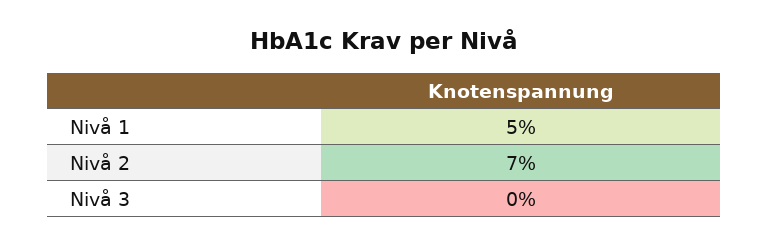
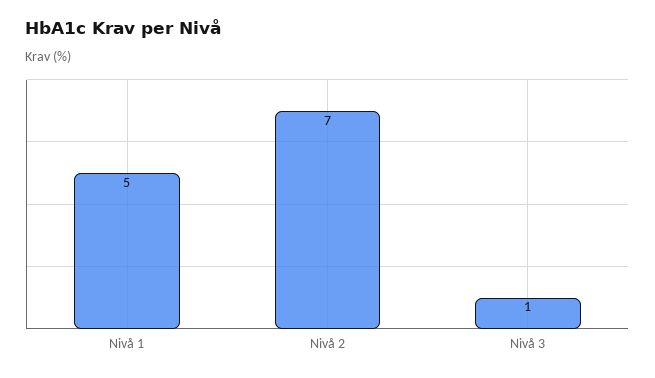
Nivå 3: 0 -> 1

